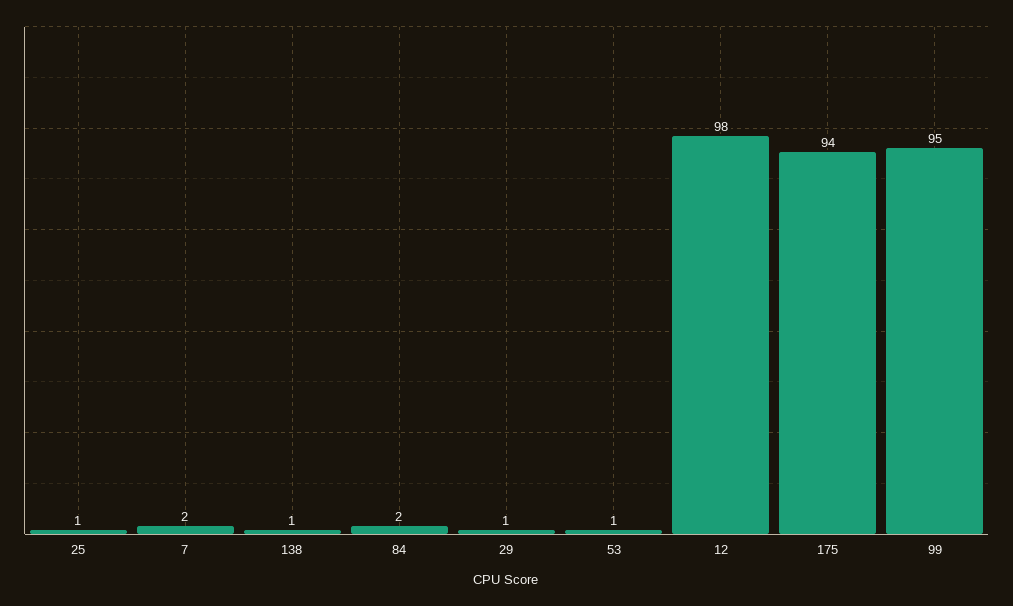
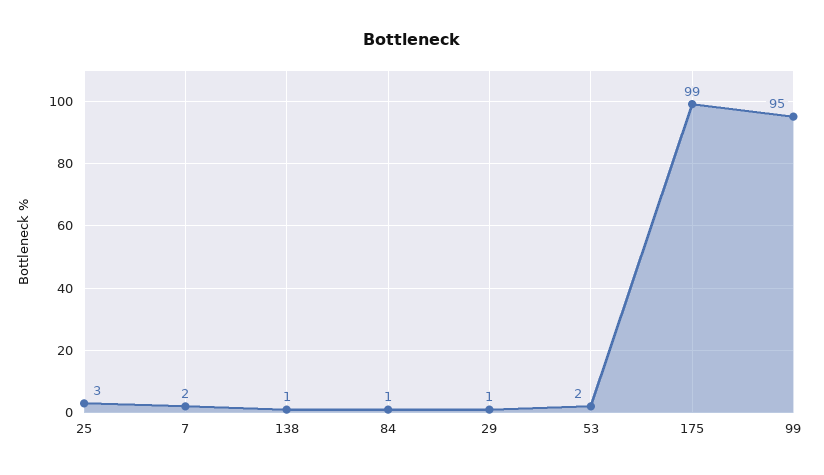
25: 1 -> 3
84: 2 -> 1
53: 1 -> 2
12: 98 -> none
175: 94 -> 99

